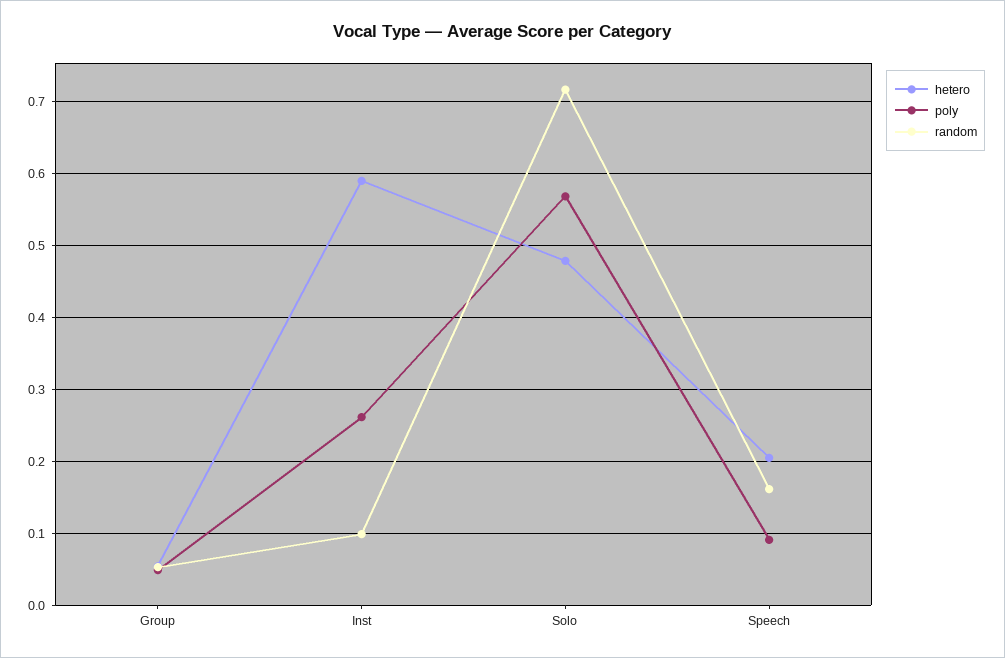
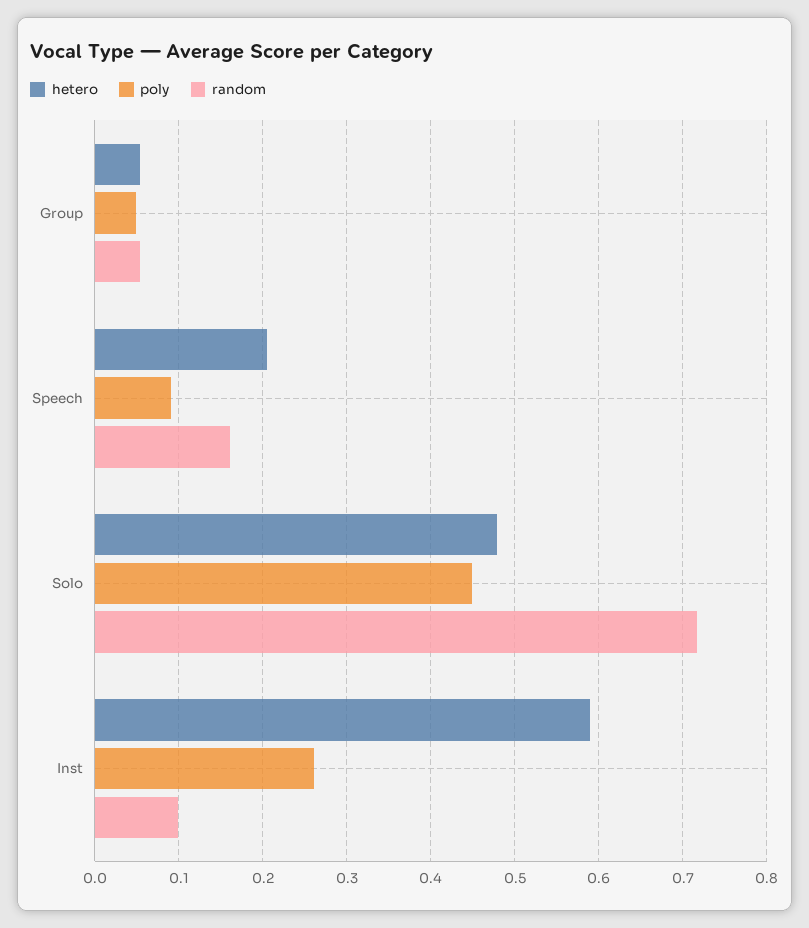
poly, Solo: 0.57 -> 0.45

